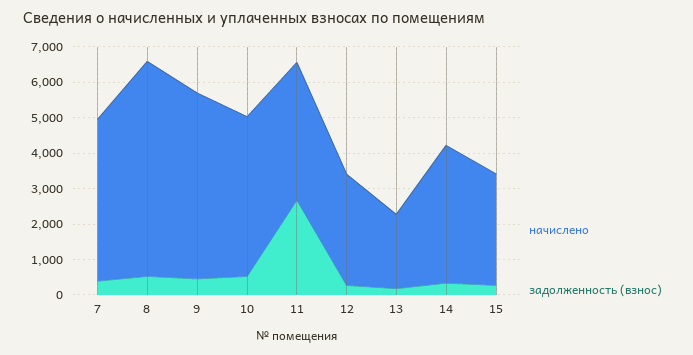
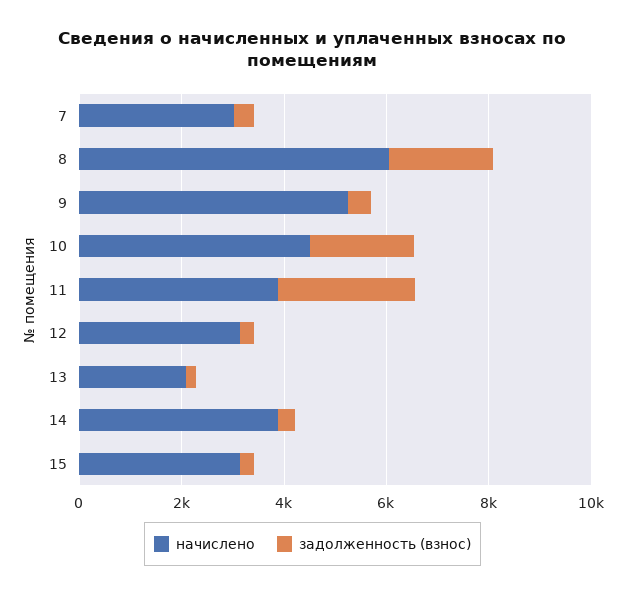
начислено, 7: 4500 -> 3000
задолженность (взнос), 8: 500 -> 2000
задолженность (взнос), 10: 500 -> 2000

